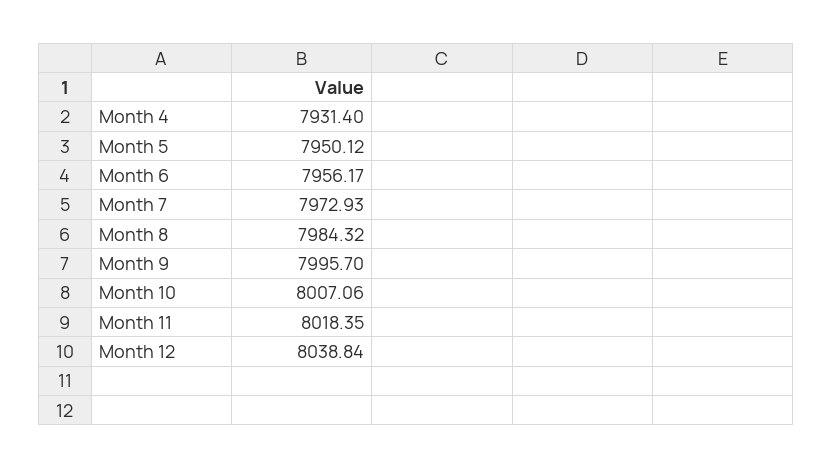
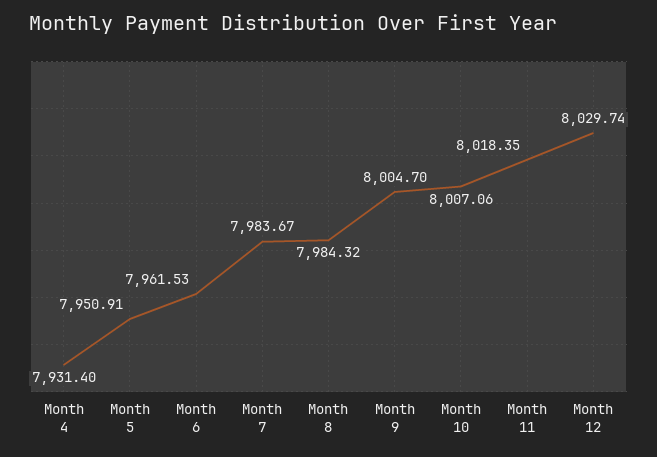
Month 5: 7950.12 -> 7950.91
Month 6: 7956.17 -> 7961.53
Month 7: 7972.93 -> 7983.67
Month 9: 7995.7 -> 8004.7
Month 12: 8038.84 -> 8029.74

